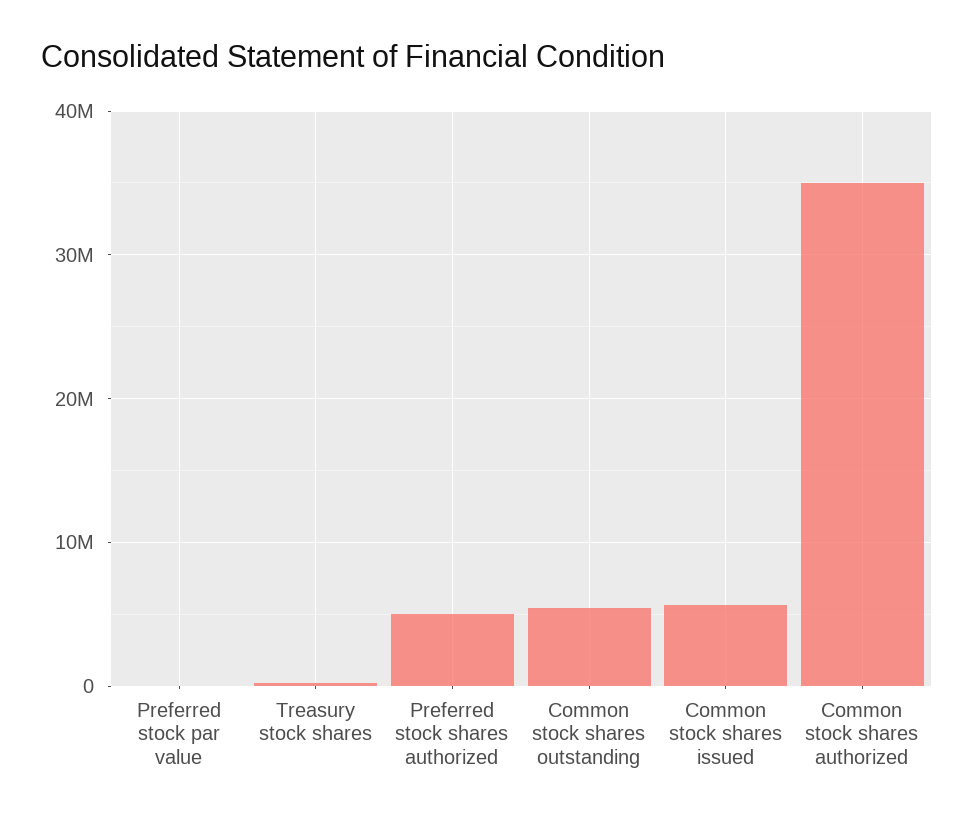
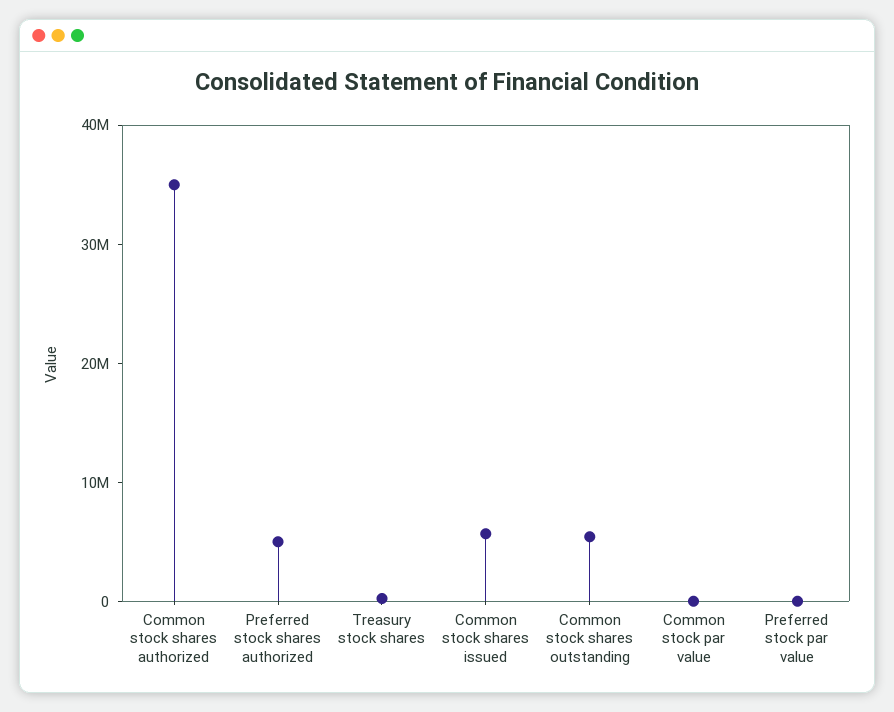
Common stock par value: none -> 0

